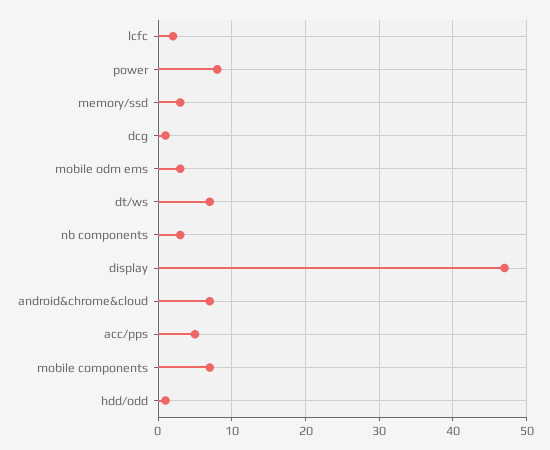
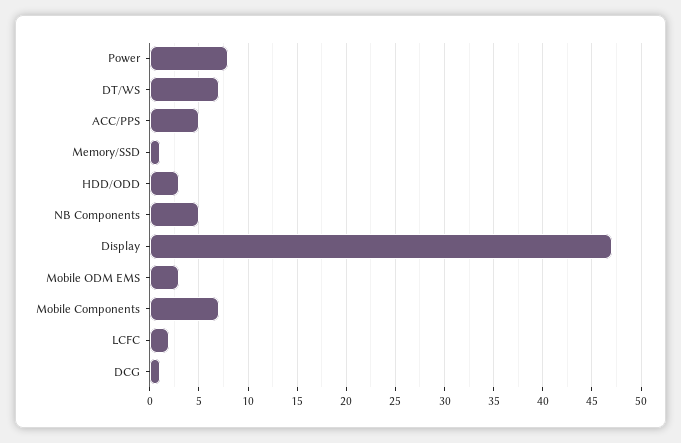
memory/ssd: 3 -> 1
nb components: 3 -> 5
android&chrome&cloud: 7 -> none
hdd/odd: 1 -> 3

